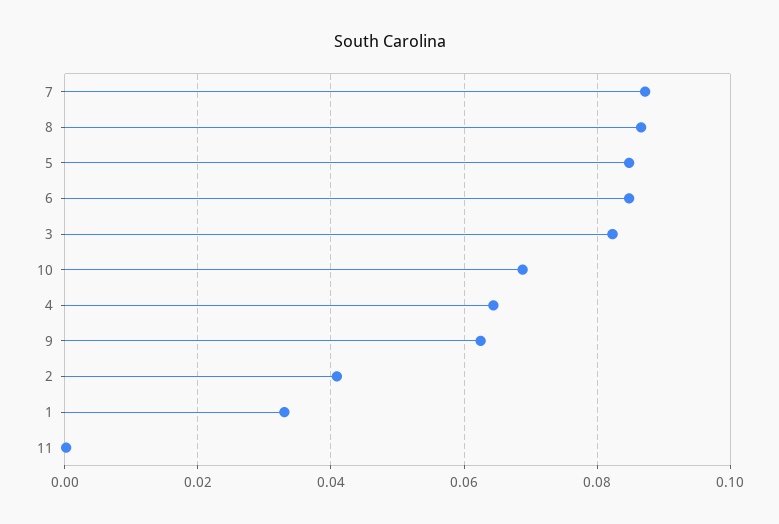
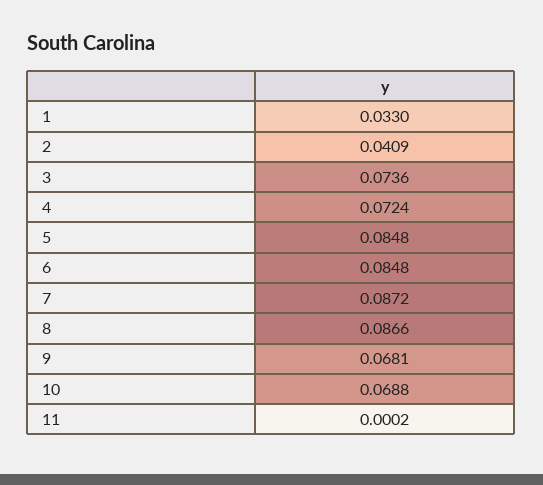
3: 0.082 -> 0.0736
4: 0.064 -> 0.0724
9: 0.062 -> 0.0681

